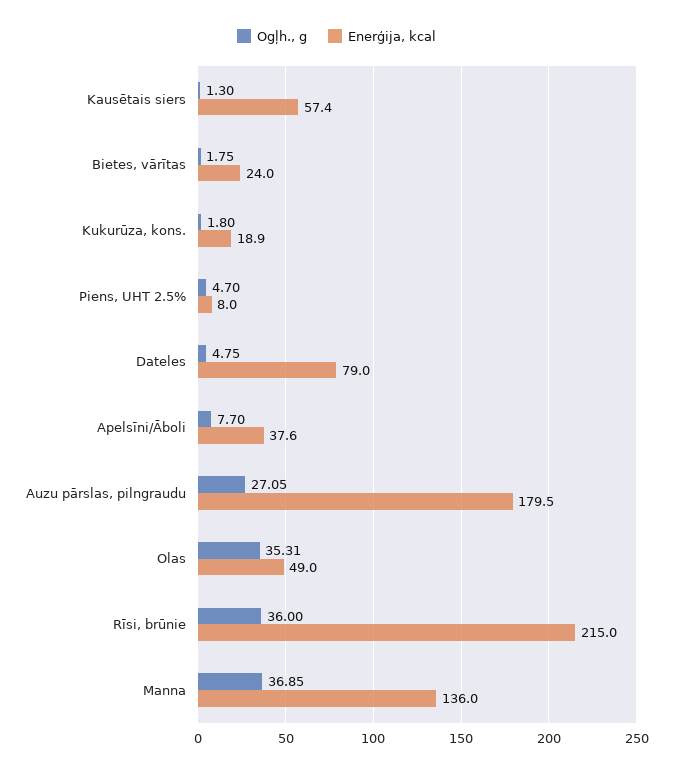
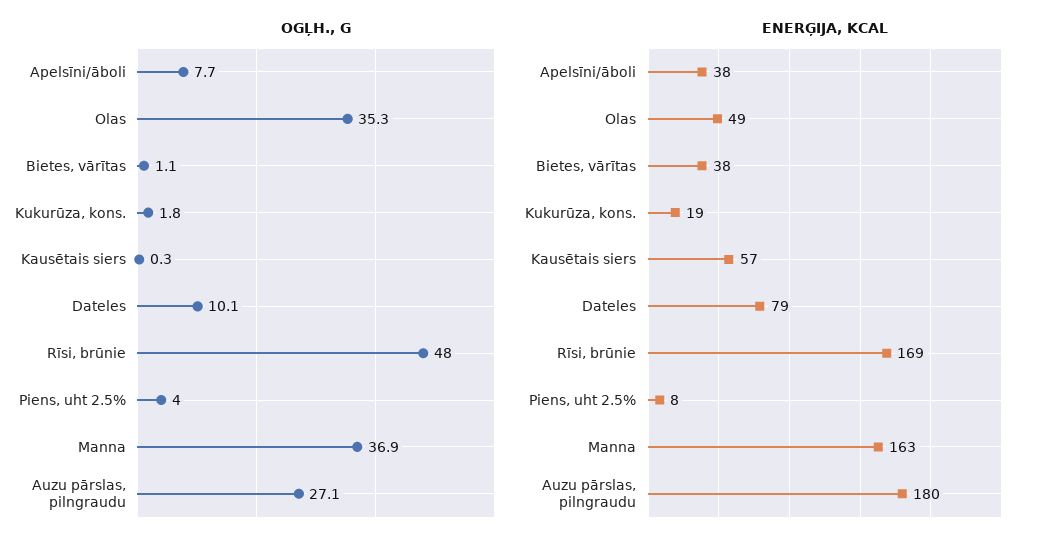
Ogļh., g, Kausētais siers: 1.3 -> 0.3
Ogļh., g, Bietes, vārītas: 1.75 -> 1.1
Enerģija, kcal, Bietes, vārītas: 24 -> 38
Ogļh., g, Piens, UHT 2.5%: 4.7 -> 4
Ogļh., g, Dateles: 4.75 -> 10.1
Ogļh., g, Rīsi, brūnie: 36 -> 48
Enerģija, kcal, Rīsi, brūnie: 215 -> 169
Enerģija, kcal, Manna: 136 -> 163

